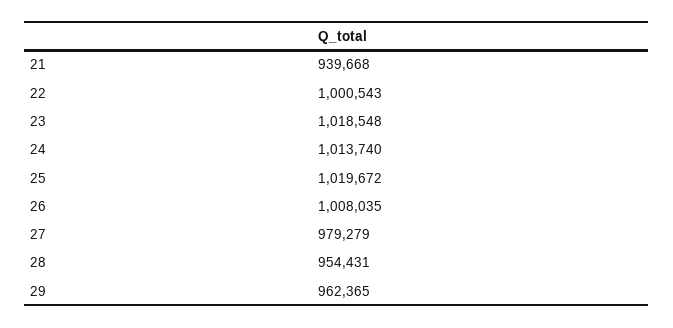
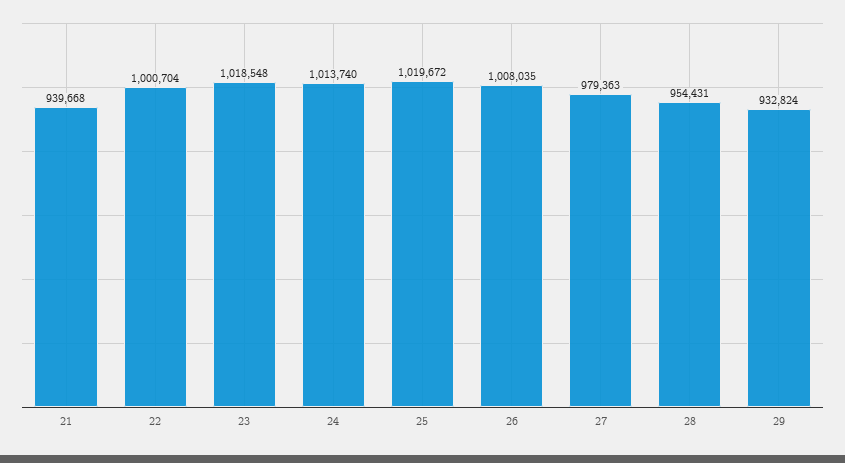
22: 1000543 -> 1000704
27: 979279 -> 979363
29: 962365 -> 932824

